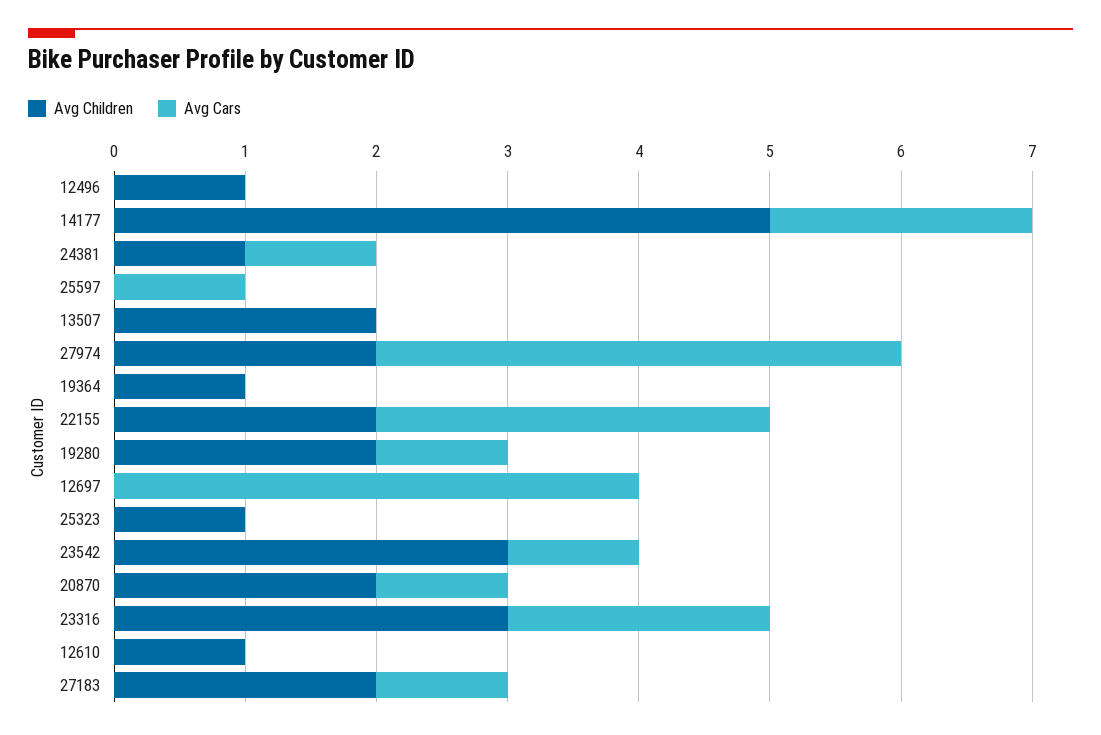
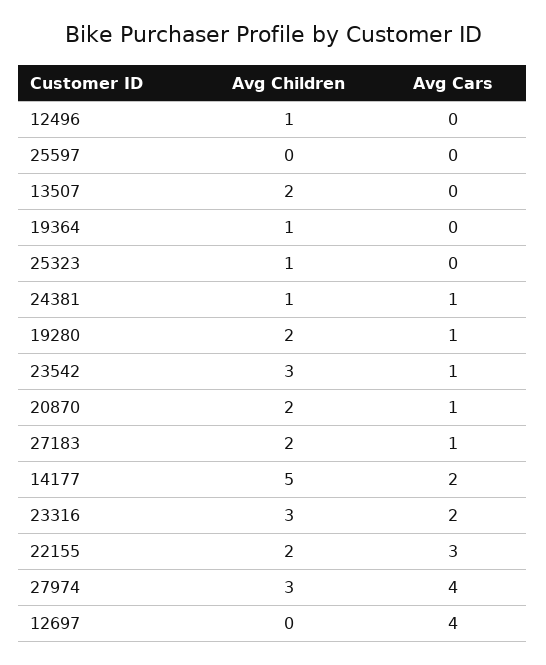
Avg Cars, 25597: 1 -> 0
Avg Children, 27974: 2 -> 3
Avg Children, 12610: 1 -> none
Avg Cars, 12610: 0 -> none

